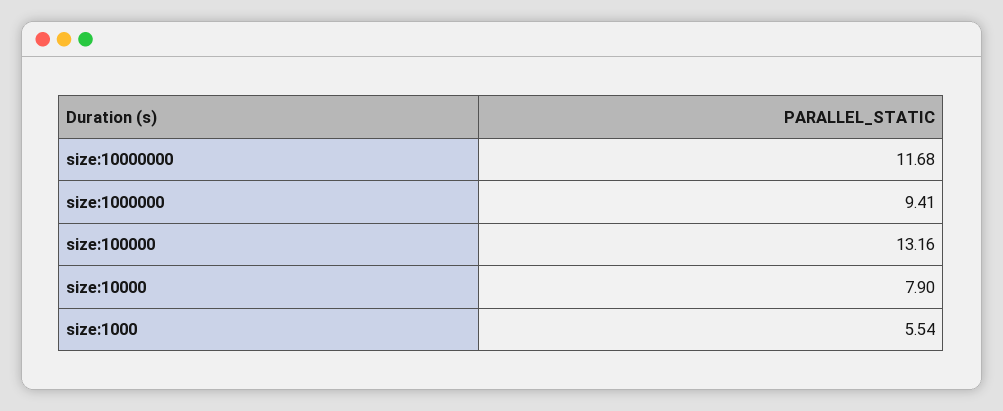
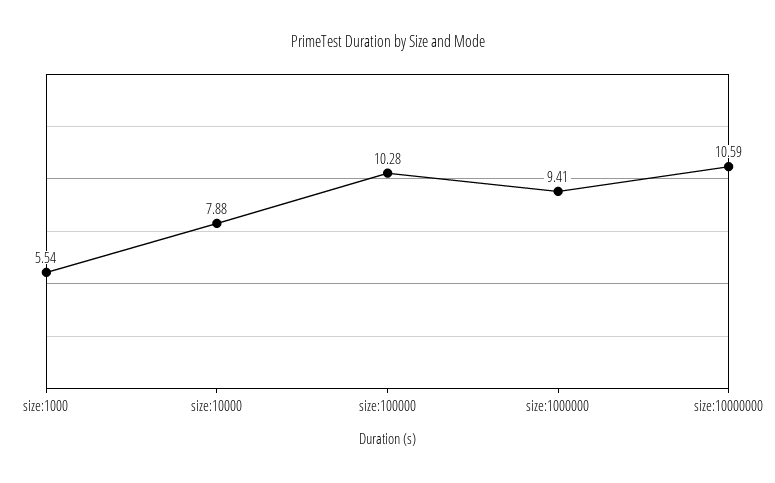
size:10000000: 11.68 -> 10.59
size:100000: 13.16 -> 10.28
size:10000: 7.9 -> 7.88

